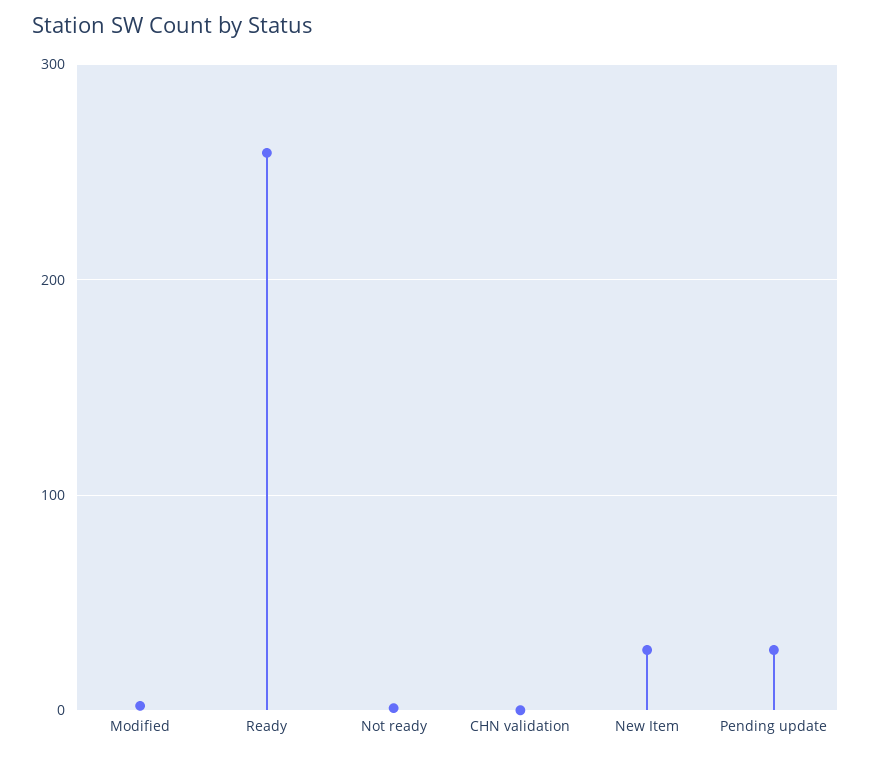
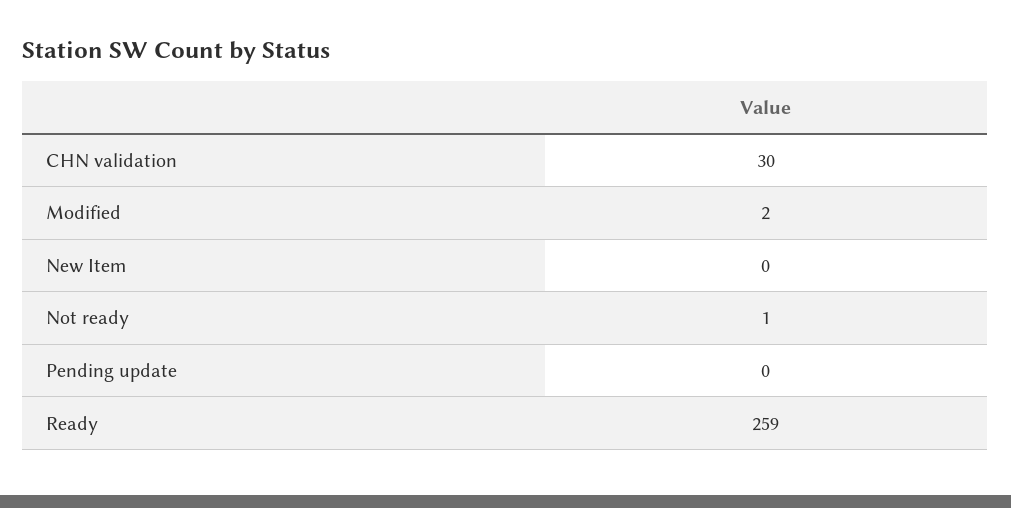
CHN validation: 0 -> 30
New Item: 30 -> 0
Pending update: 30 -> 0

